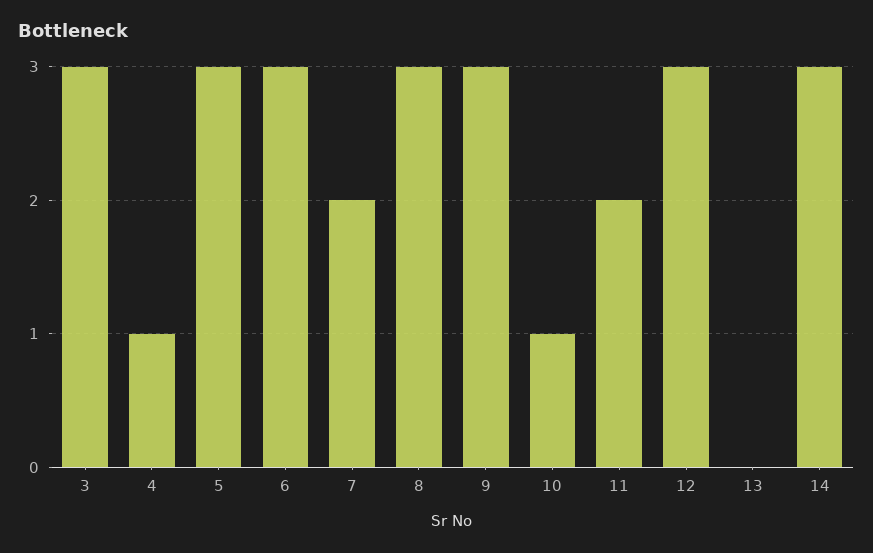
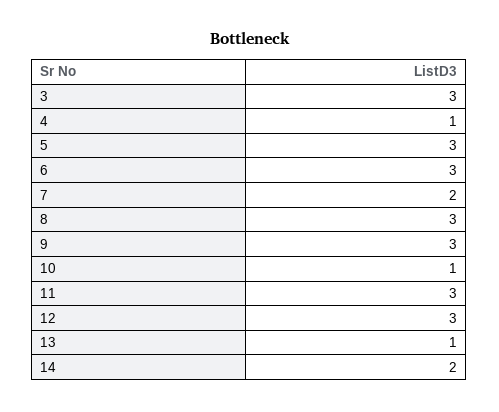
11: 2 -> 3
13: 0 -> 1
14: 3 -> 2

